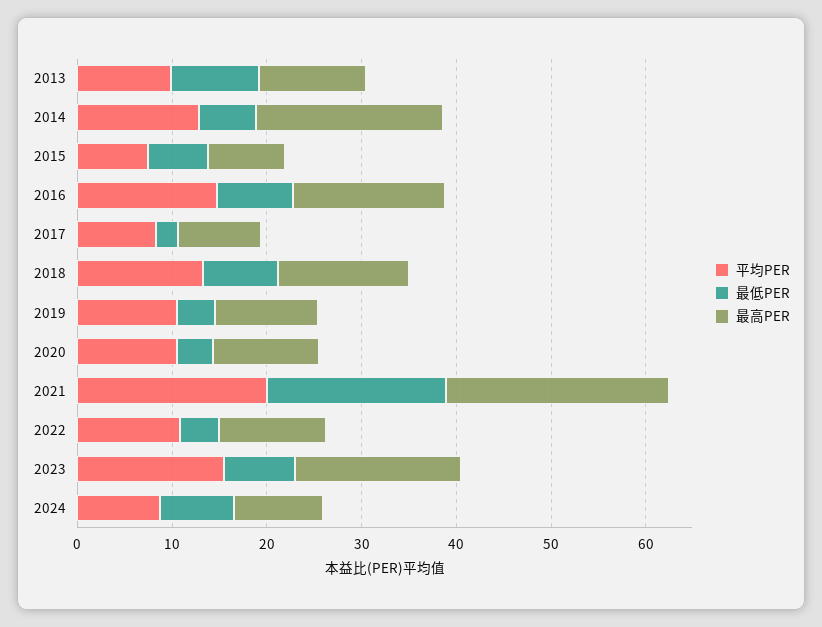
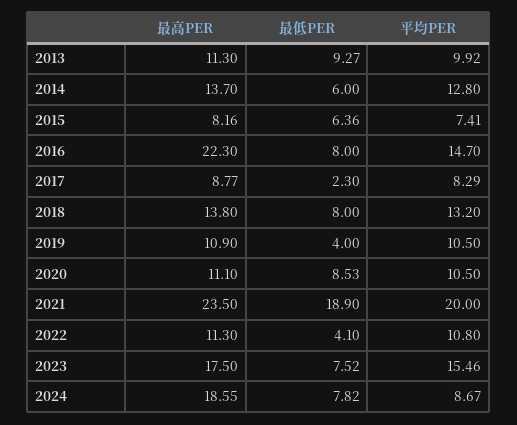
最高PER, 2014: 20 -> 13.7
最高PER, 2016: 16 -> 22.3
最低PER, 2020: 4 -> 8.53
最高PER, 2024: 10 -> 18.55

